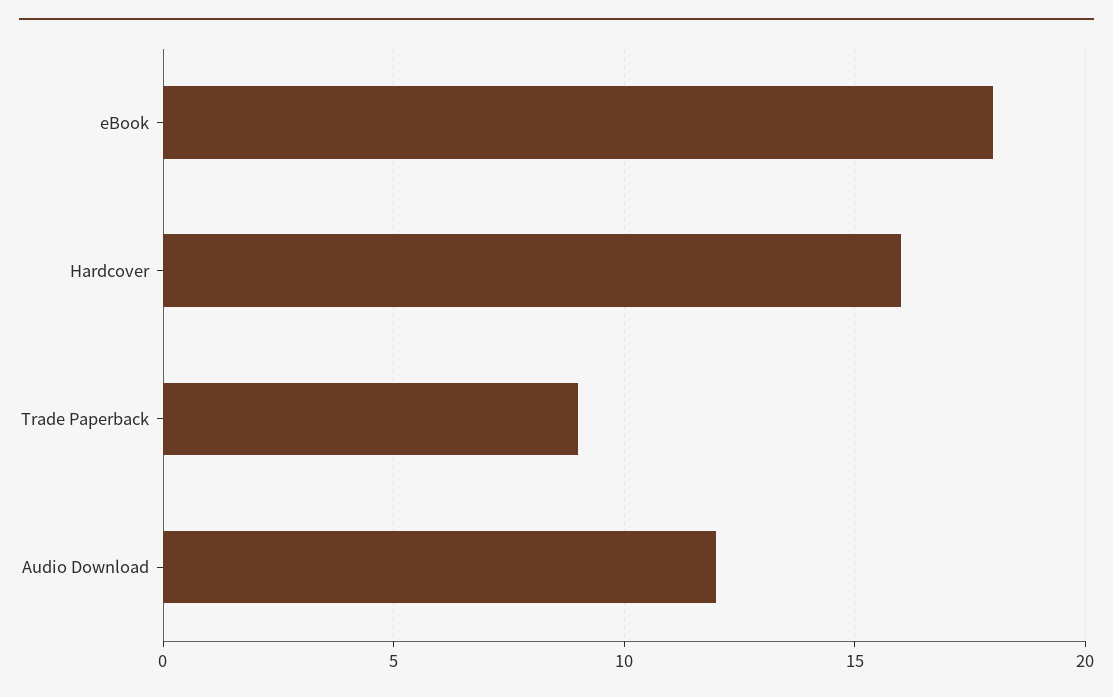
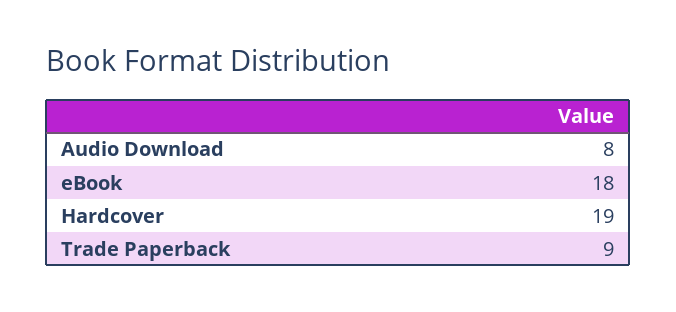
Hardcover: 16 -> 19
Audio Download: 12 -> 8

